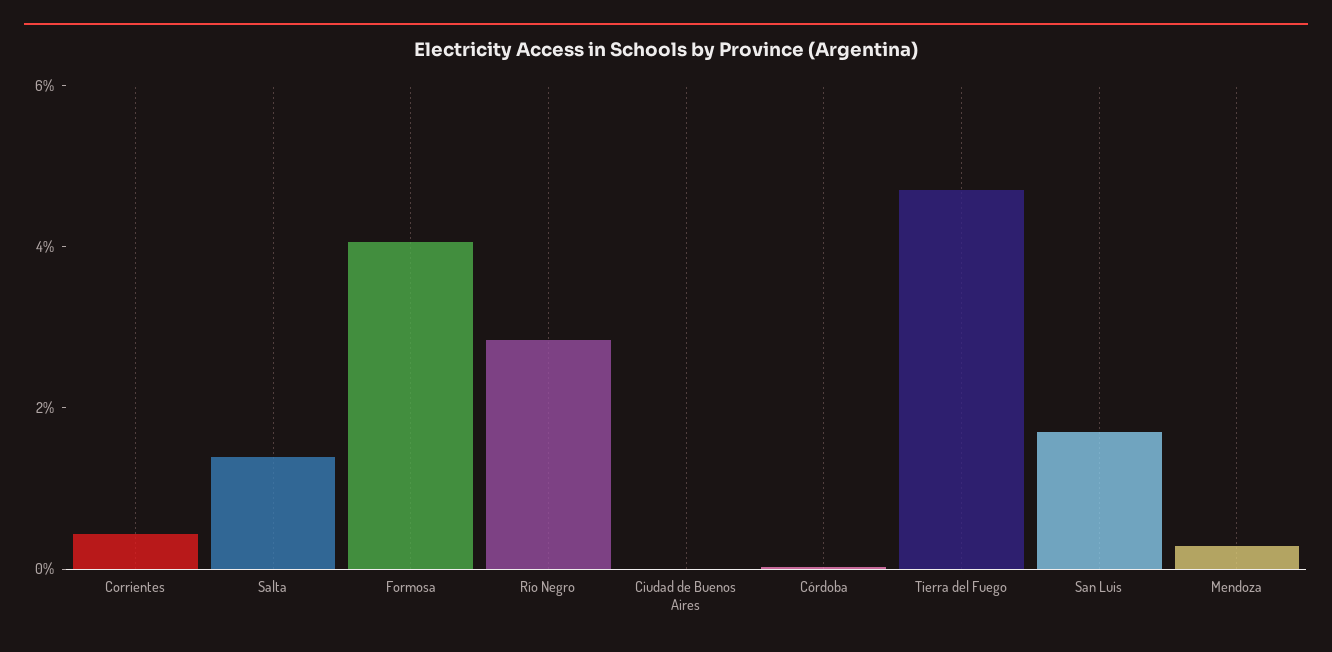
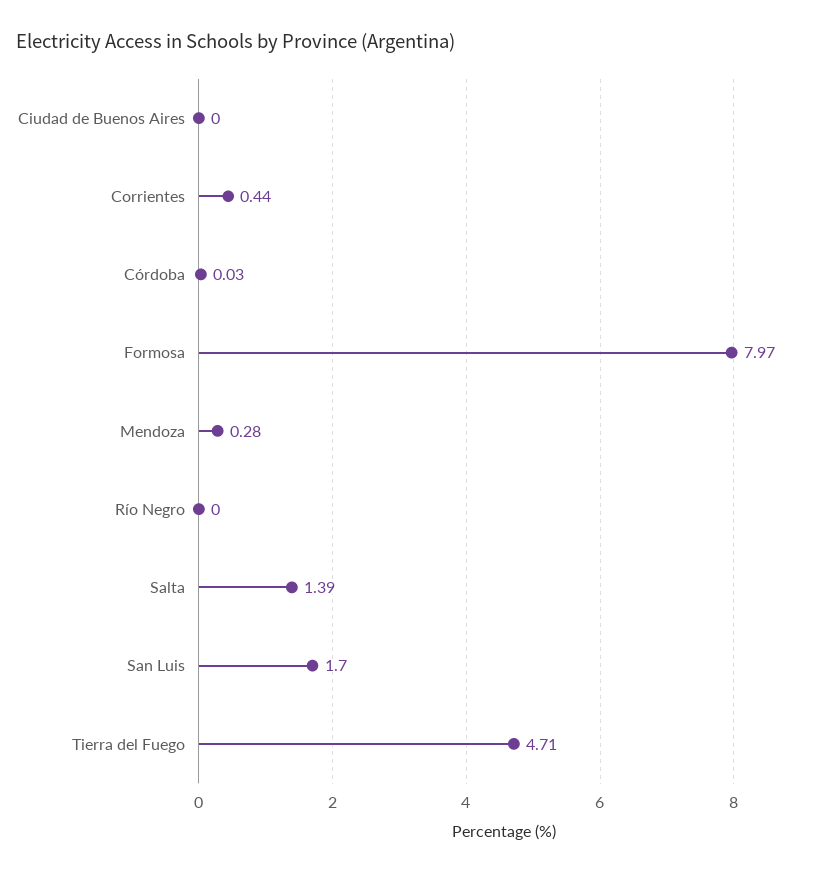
Formosa: 4 -> 7.97
Río Negro: 3 -> 0

